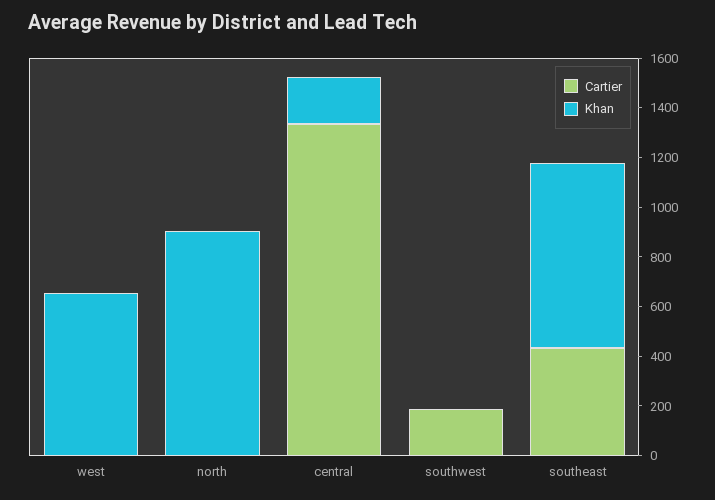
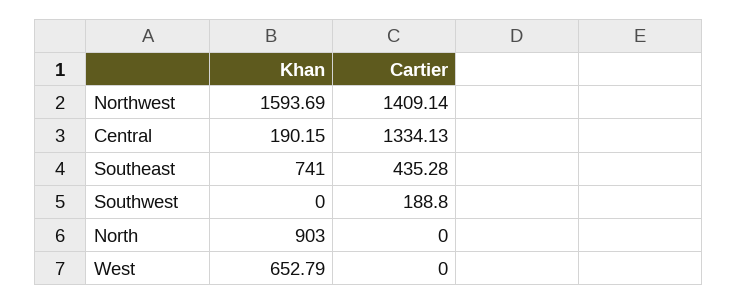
Khan, Northwest: none -> 1593.69
Cartier, Northwest: none -> 1409.14

